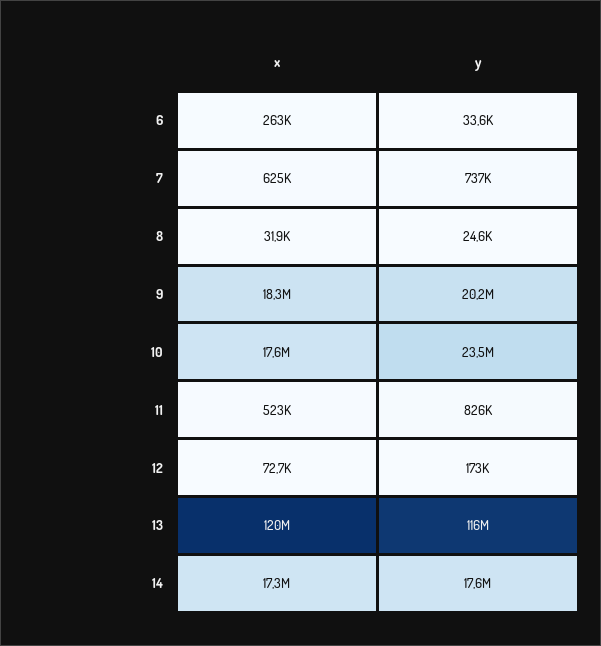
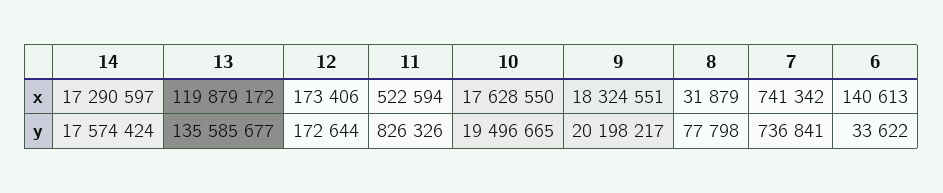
x, 6: 263000 -> 140613
x, 7: 625000 -> 741342
y, 8: 24600 -> 77798
y, 10: 23500000 -> 19496665
x, 12: 72700 -> 173406
y, 13: 116000000 -> 135585677

